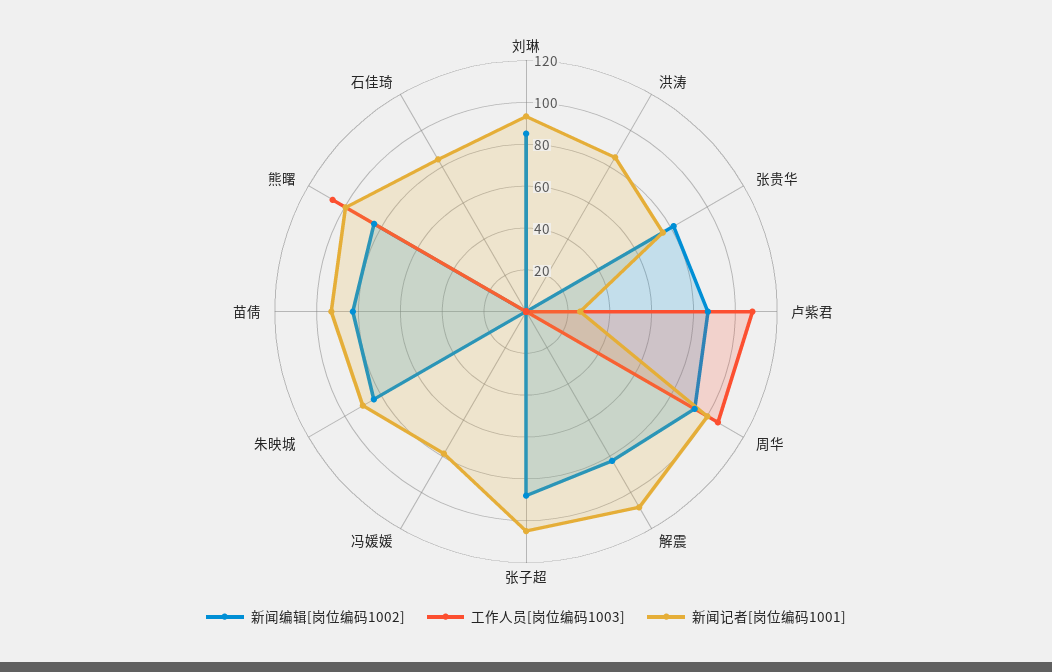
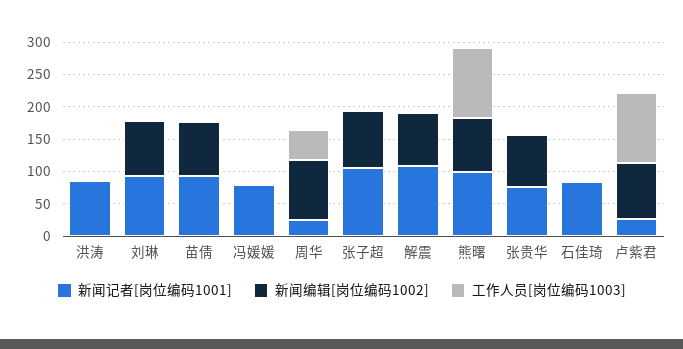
工作人员[岗位编码1003], 周华: 105 -> 50
新闻记者[岗位编码1001], 周华: 100 -> 25
新闻编辑[岗位编码1002], 朱映城: 85 -> none
工作人员[岗位编码1003], 朱映城: 0 -> none
新闻记者[岗位编码1001], 朱映城: 90 -> none

